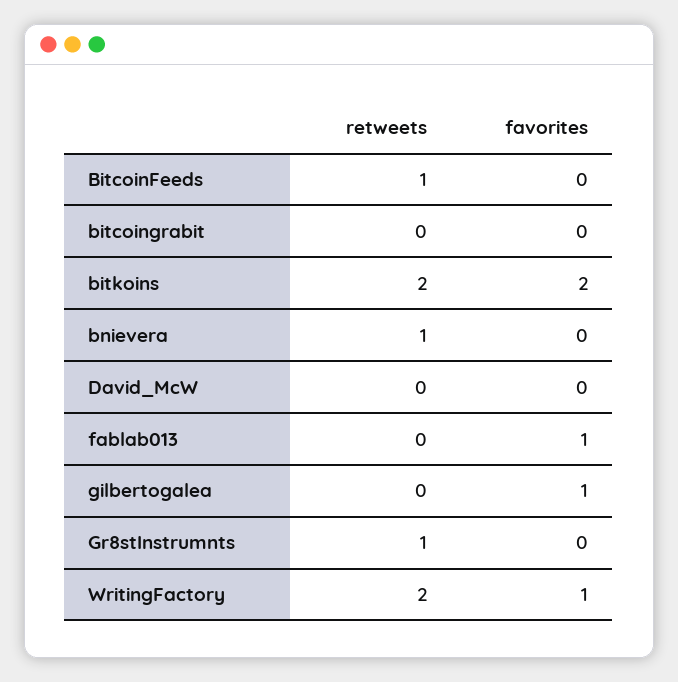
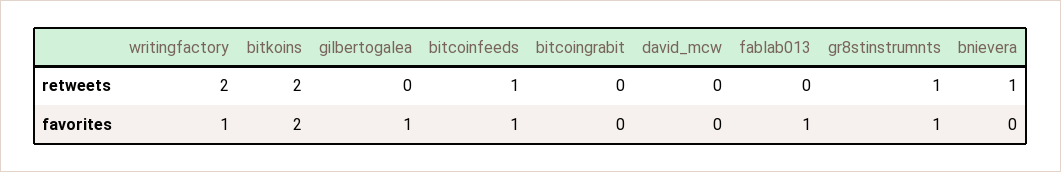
favorites, BitcoinFeeds: 0 -> 1
favorites, Gr8stInstrumnts: 0 -> 1

